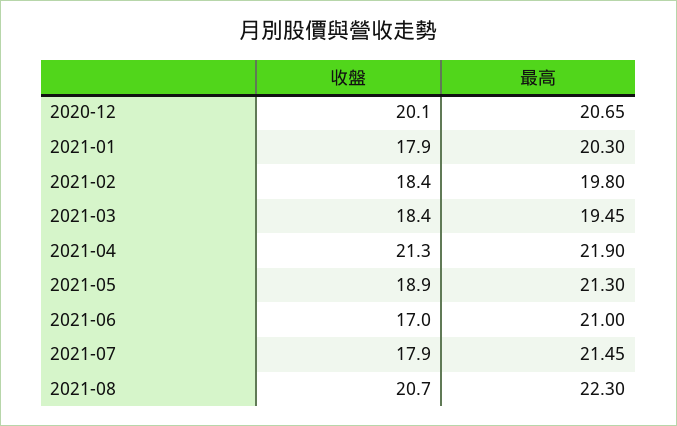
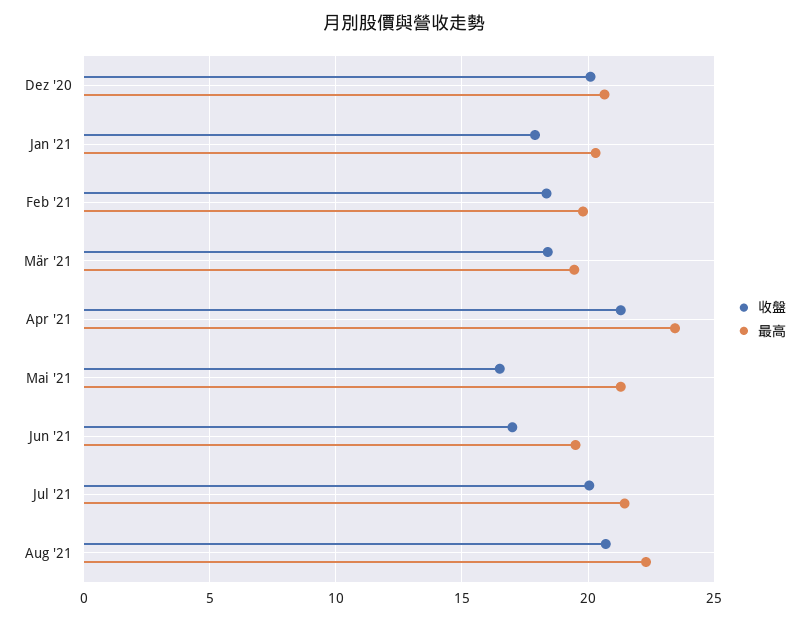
最高, 2021-04: 21.9 -> 23.5
收盤, 2021-05: 18.9 -> 16.5
最高, 2021-06: 21 -> 19.5
收盤, 2021-07: 17.9 -> 20

